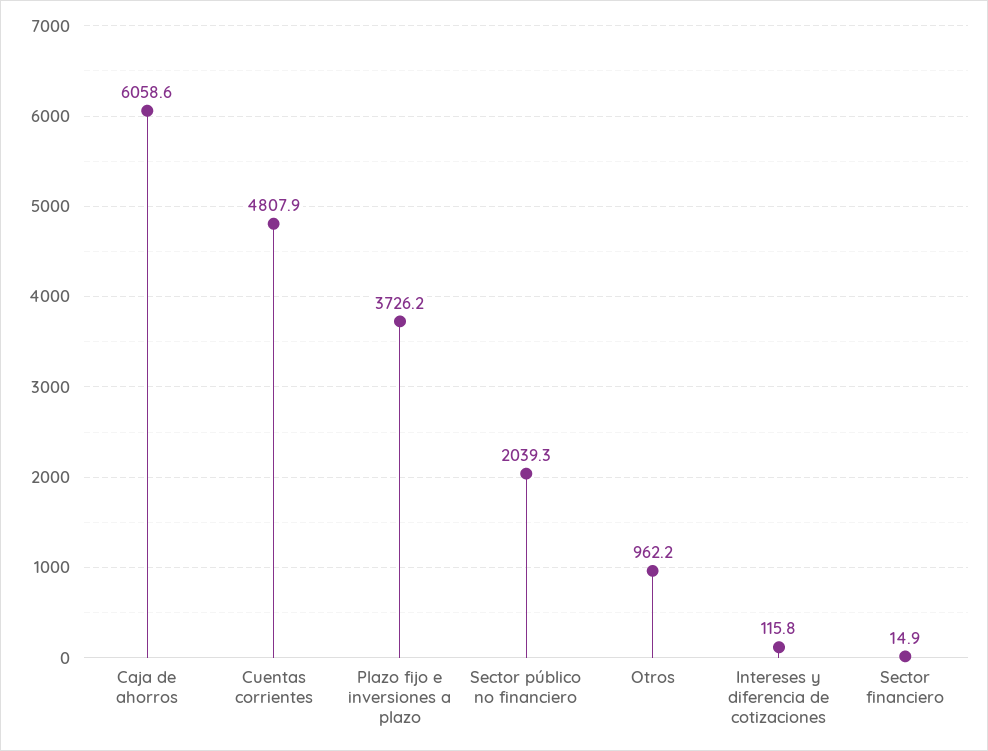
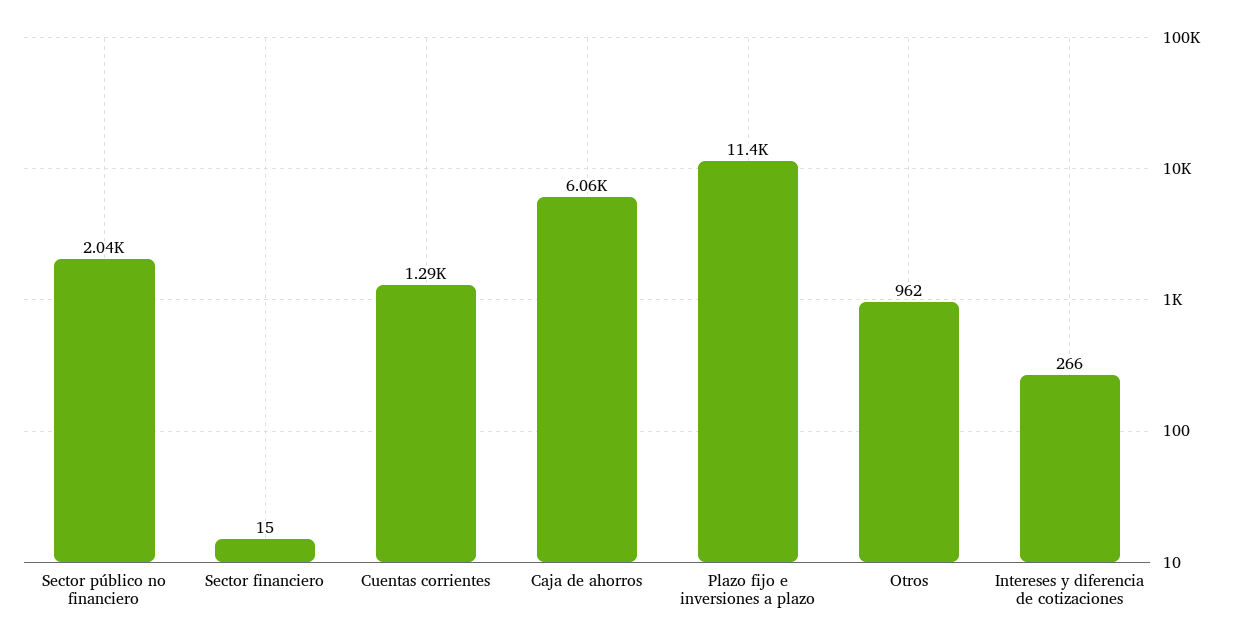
Cuentas corrientes: 4807.9 -> 1290
Plazo fijo e inversiones a plazo: 3726.2 -> 11400
Intereses y diferencia de cotizaciones: 115.8 -> 266

